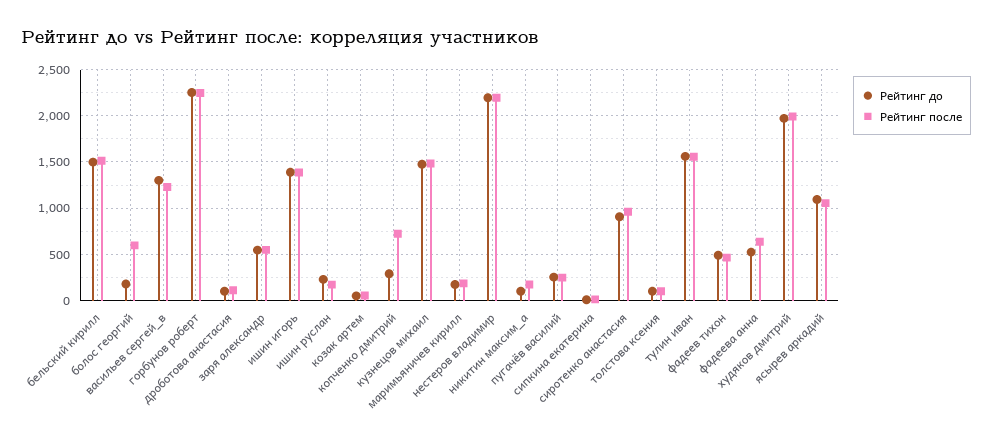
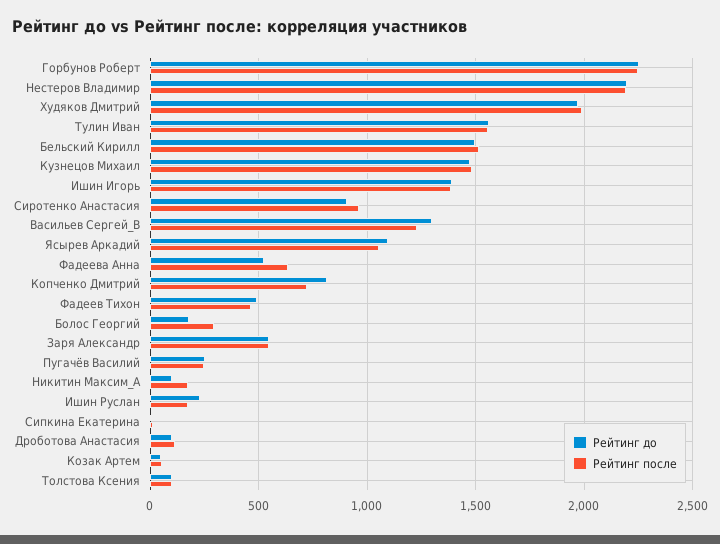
Рейтинг после, болос георгий: 600 -> 300
Рейтинг до, копченко дмитрий: 300 -> 800
Рейтинг до, маримьяничев кирилл: 200 -> none
Рейтинг после, маримьяничев кирилл: 200 -> none

